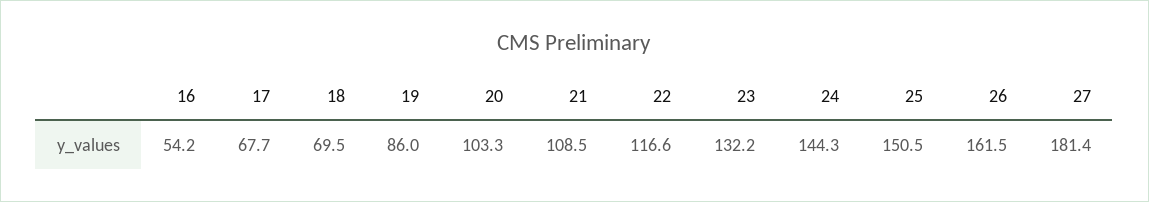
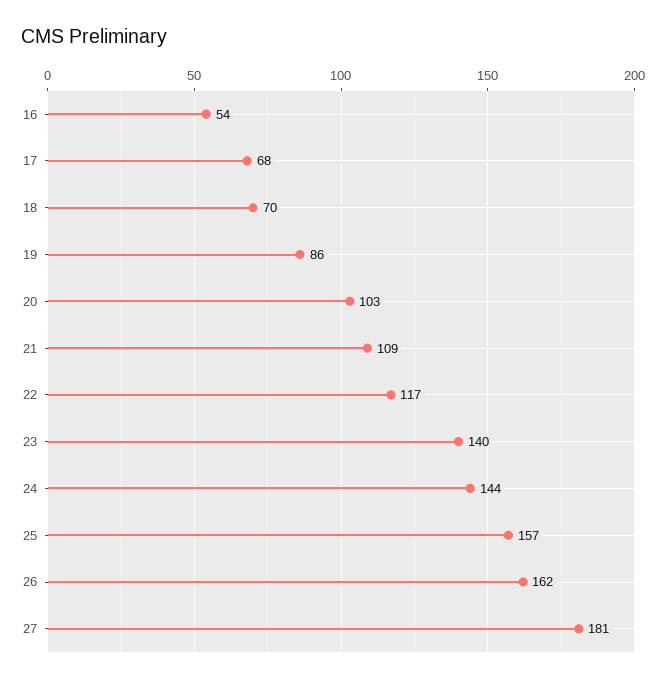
23: 132.2 -> 140
25: 150.5 -> 157

